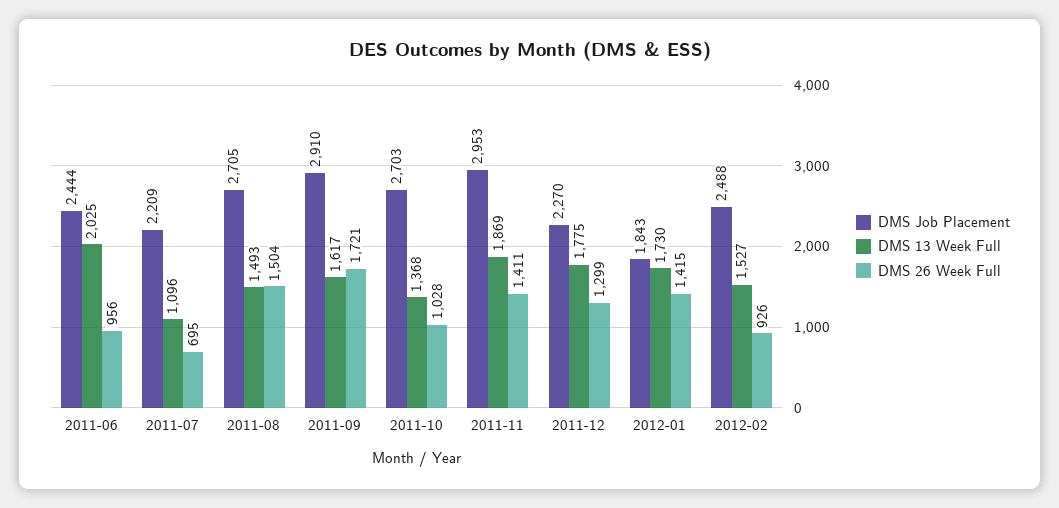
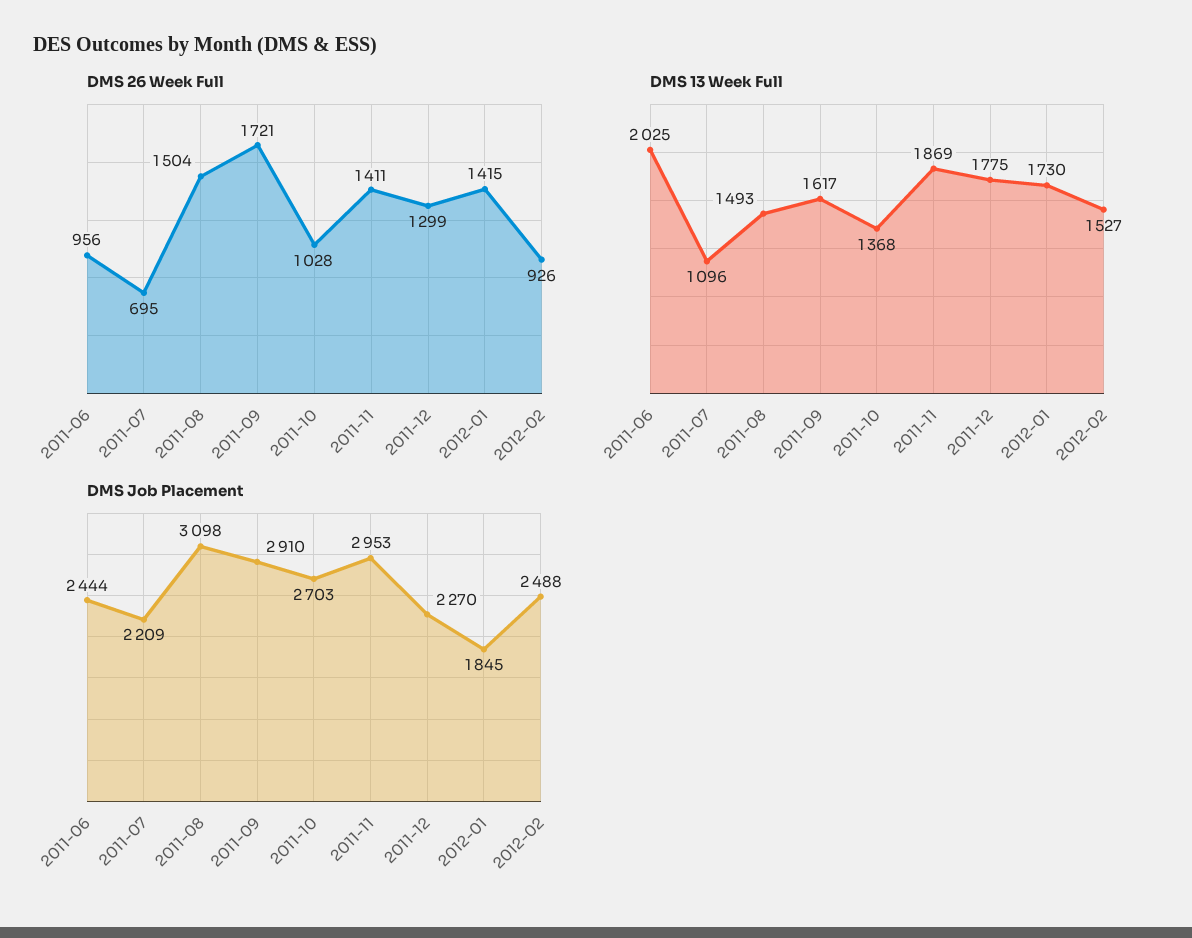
DMS Job Placement, 2011-08: 2705 -> 3098
DMS Job Placement, 2012-01: 1843 -> 1845

